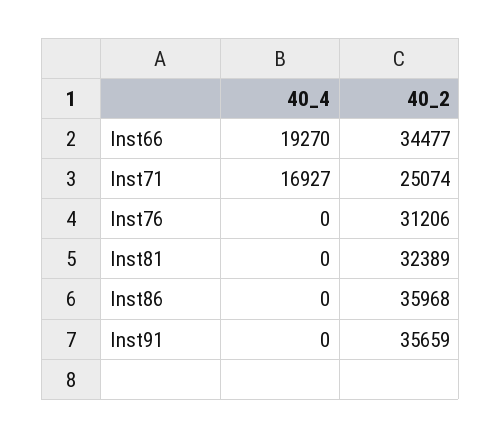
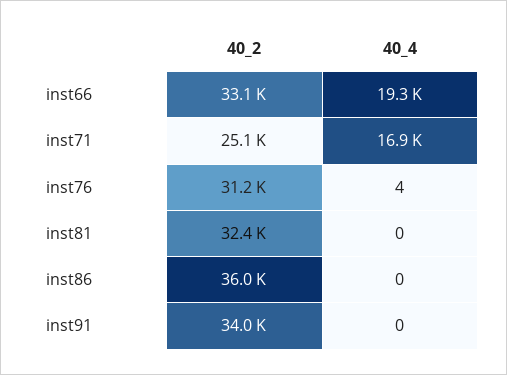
40_2, Inst66: 34477 -> 33100
40_4, Inst76: 0 -> 4
40_2, Inst91: 35659 -> 34000

